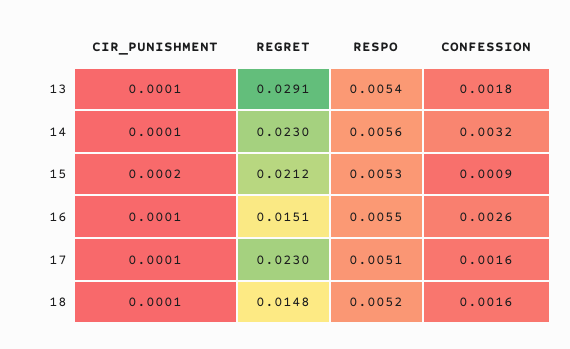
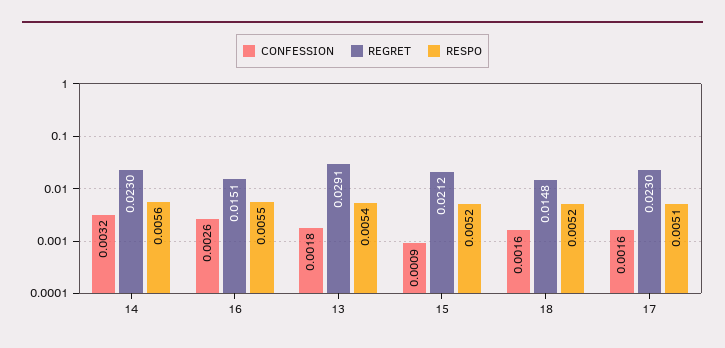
CIR_PUNISHMENT, 13: 0.0001 -> none
CIR_PUNISHMENT, 14: 0.0001 -> none
CIR_PUNISHMENT, 15: 0.0002 -> none
RESPO, 15: 0.0053 -> 0.0052
CIR_PUNISHMENT, 16: 0.0001 -> none
CIR_PUNISHMENT, 17: 0.0001 -> none
CIR_PUNISHMENT, 18: 0.0001 -> none

